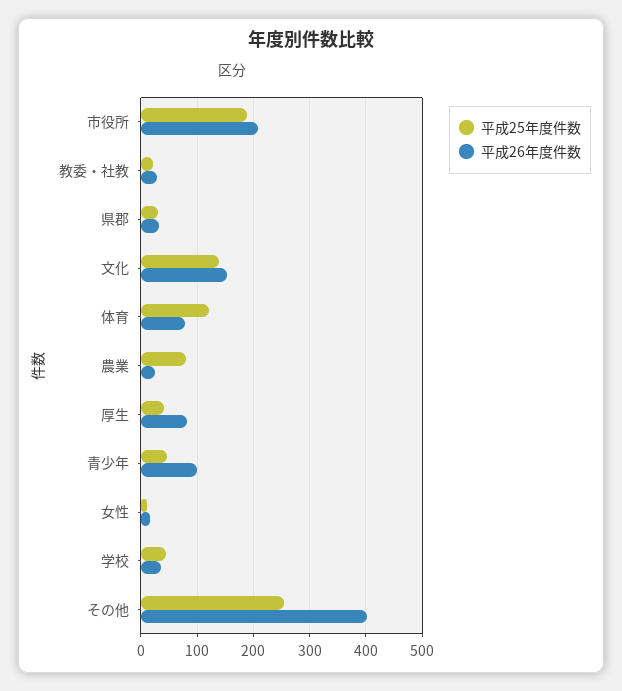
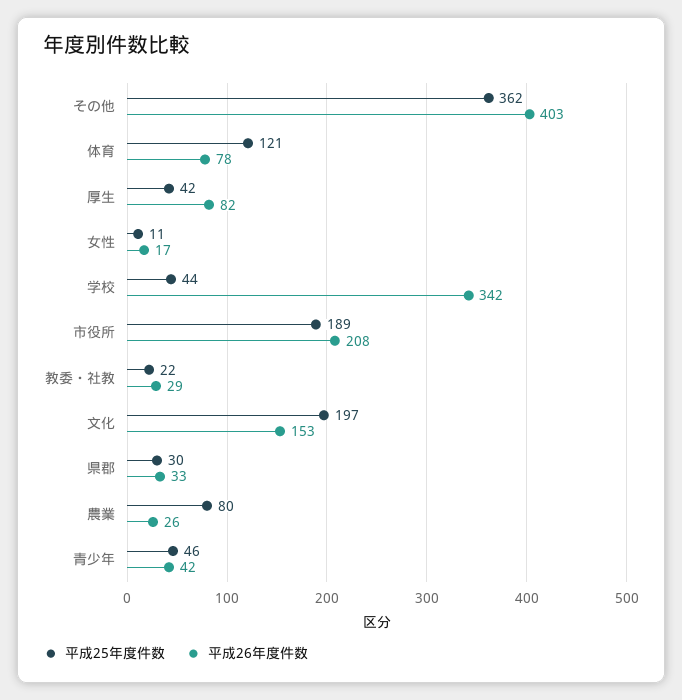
平成25年度件数, 文化: 140 -> 197
平成26年度件数, 青少年: 100 -> 42
平成26年度件数, 学校: 40 -> 342
平成25年度件数, その他: 260 -> 362

